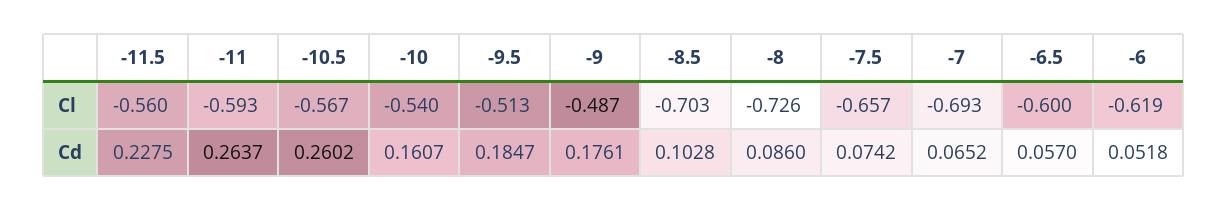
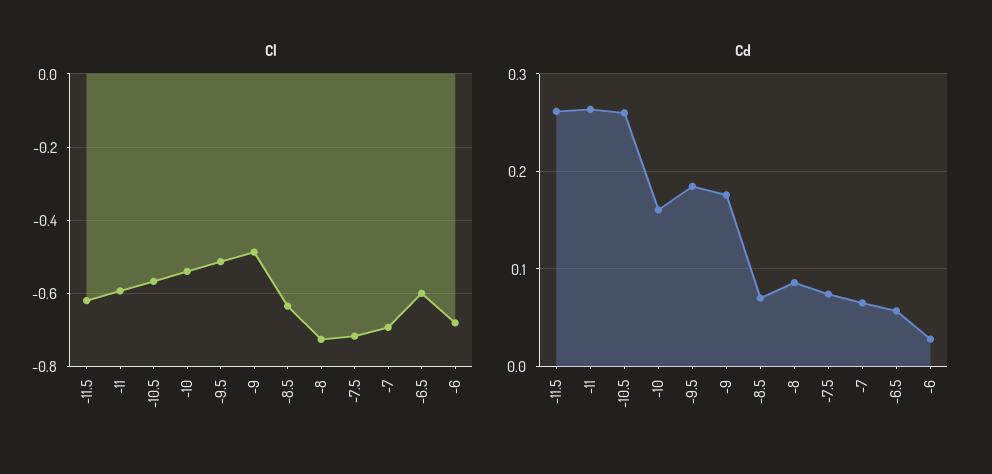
Cl, -11.5: -0.56 -> -0.62
Cl, -8.5: -0.703 -> -0.64
Cl, -7.5: -0.657 -> -0.72
Cl, -6: -0.619 -> -0.68
Cd, -11.5: 0.2275 -> 0.26
Cd, -8.5: 0.1028 -> 0.07
Cd, -6: 0.0518 -> 0.03

